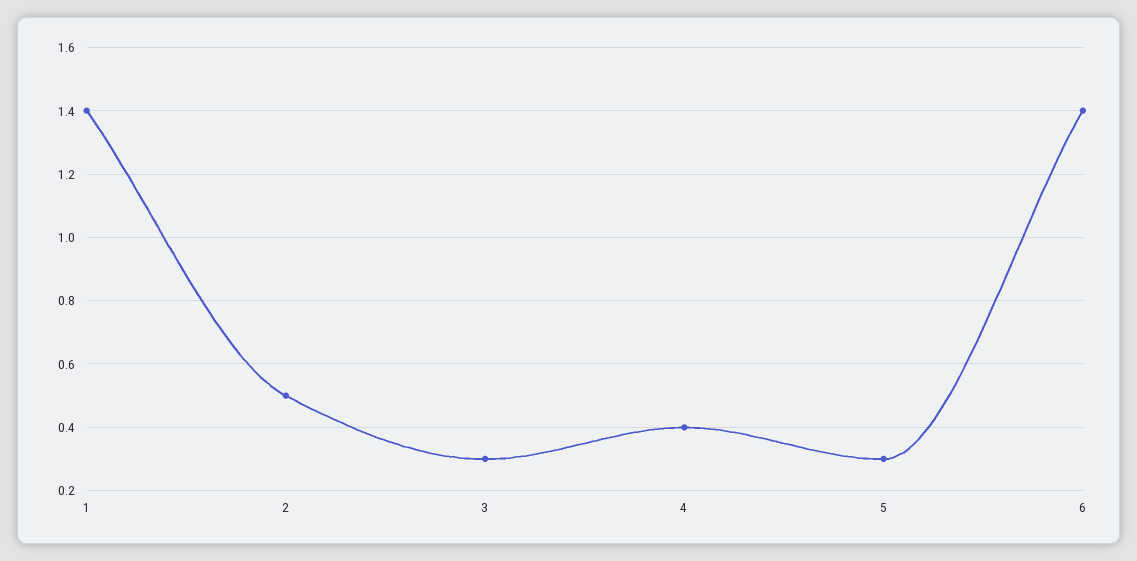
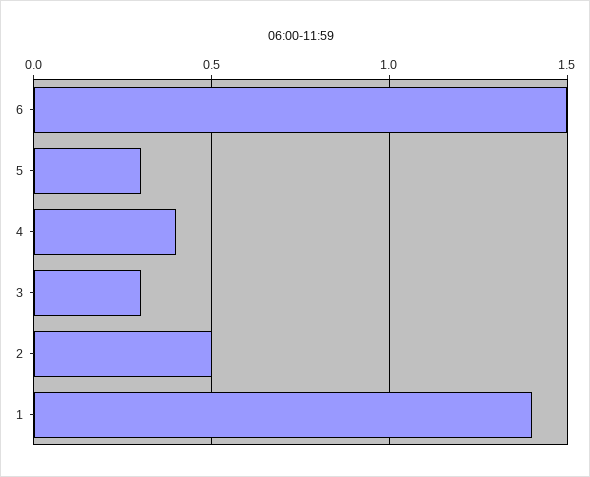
6: 1.4 -> 1.5

